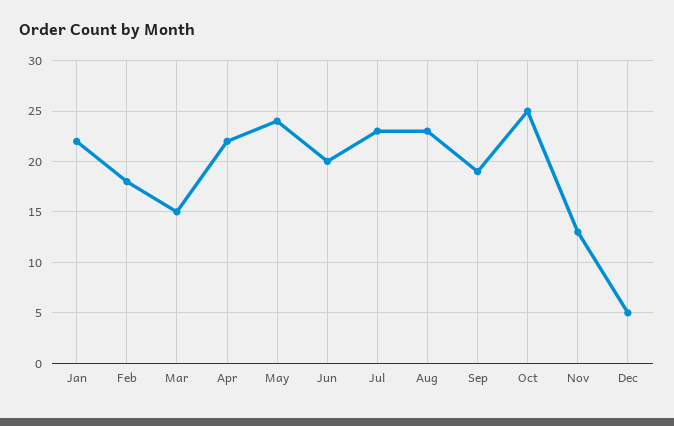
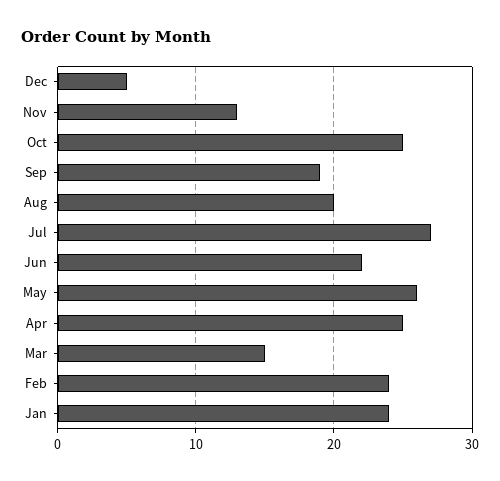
Jan: 22 -> 24
Feb: 18 -> 24
Apr: 22 -> 25
May: 24 -> 26
Jun: 20 -> 22
Jul: 23 -> 27
Aug: 23 -> 20

